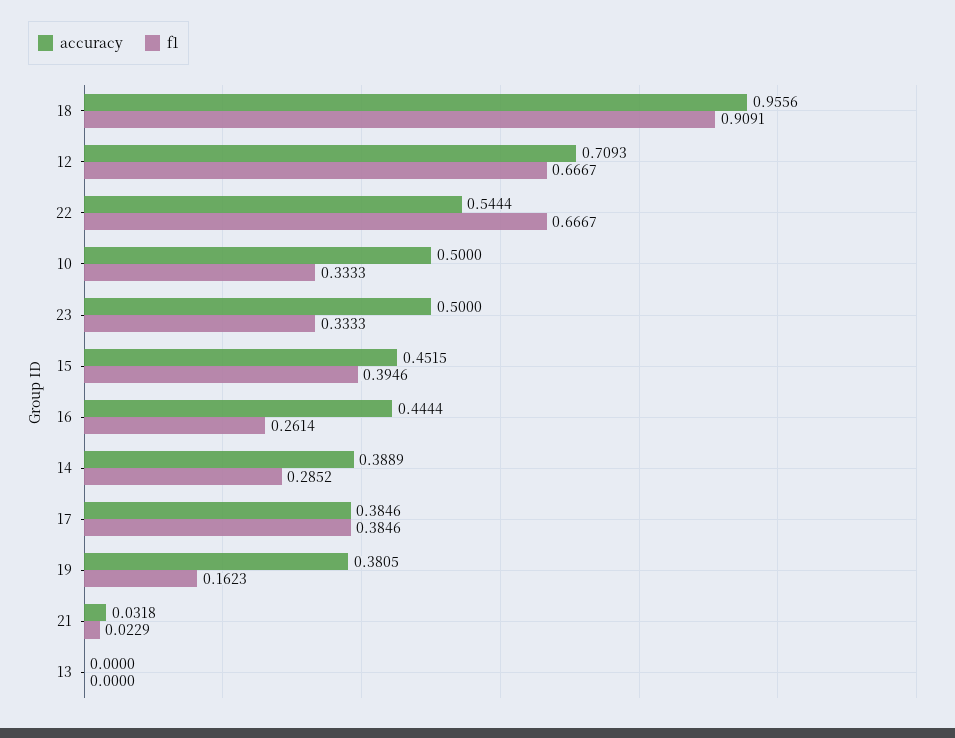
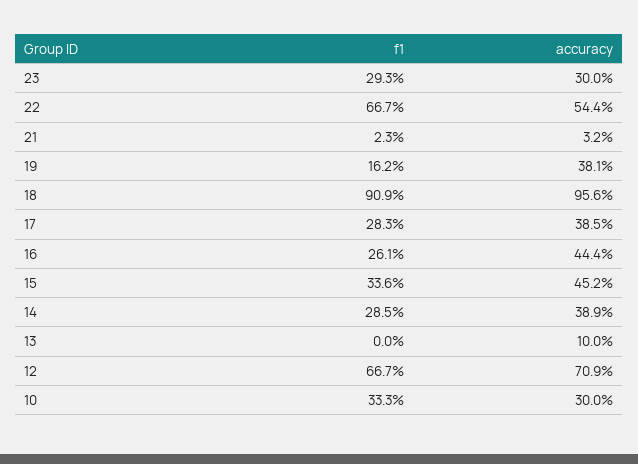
accuracy, 10: 0.5 -> 0.3
accuracy, 23: 0.5 -> 0.3
f1, 23: 0.3333 -> 0.293
f1, 15: 0.3946 -> 0.336
f1, 17: 0.3846 -> 0.283
accuracy, 13: 0 -> 0.1

